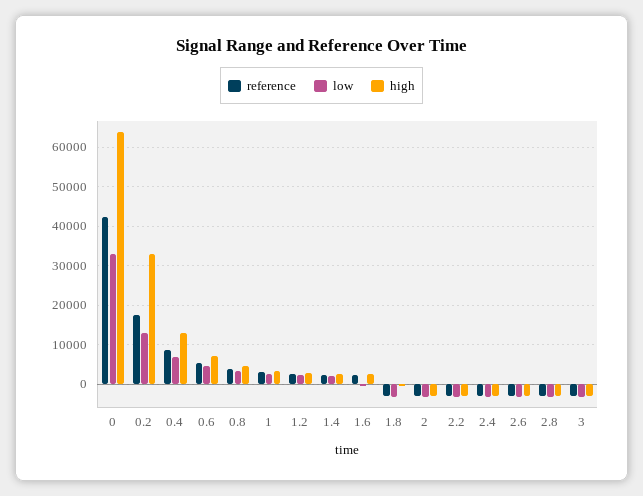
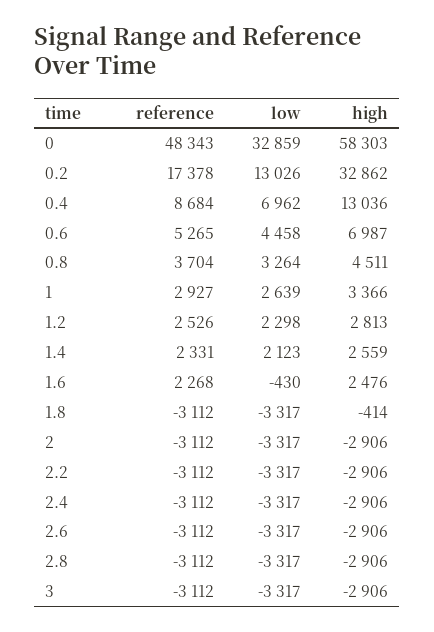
reference, 0: 42000 -> 48343
high, 0: 64000 -> 58303

